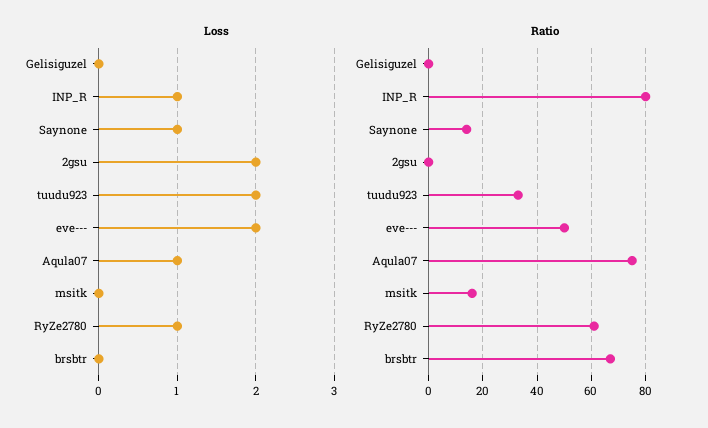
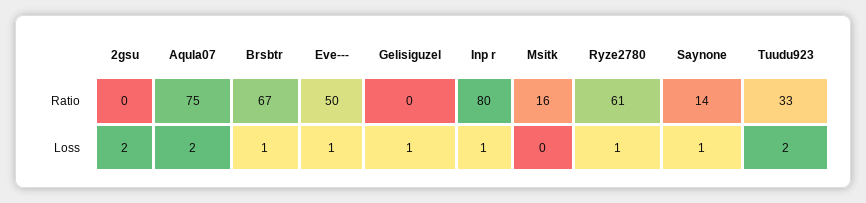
Loss, Gelisiguzel: 0 -> 1
Loss, eve---: 2 -> 1
Loss, Aqula07: 1 -> 2
Loss, brsbtr: 0 -> 1

